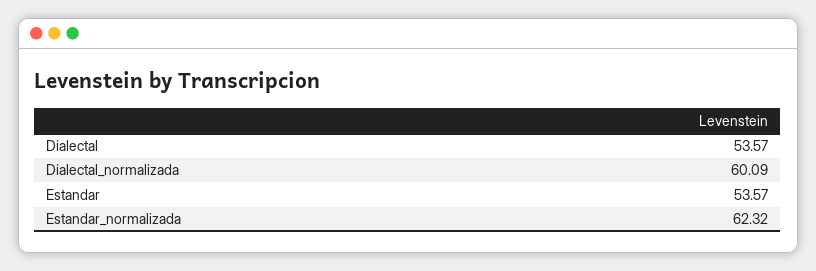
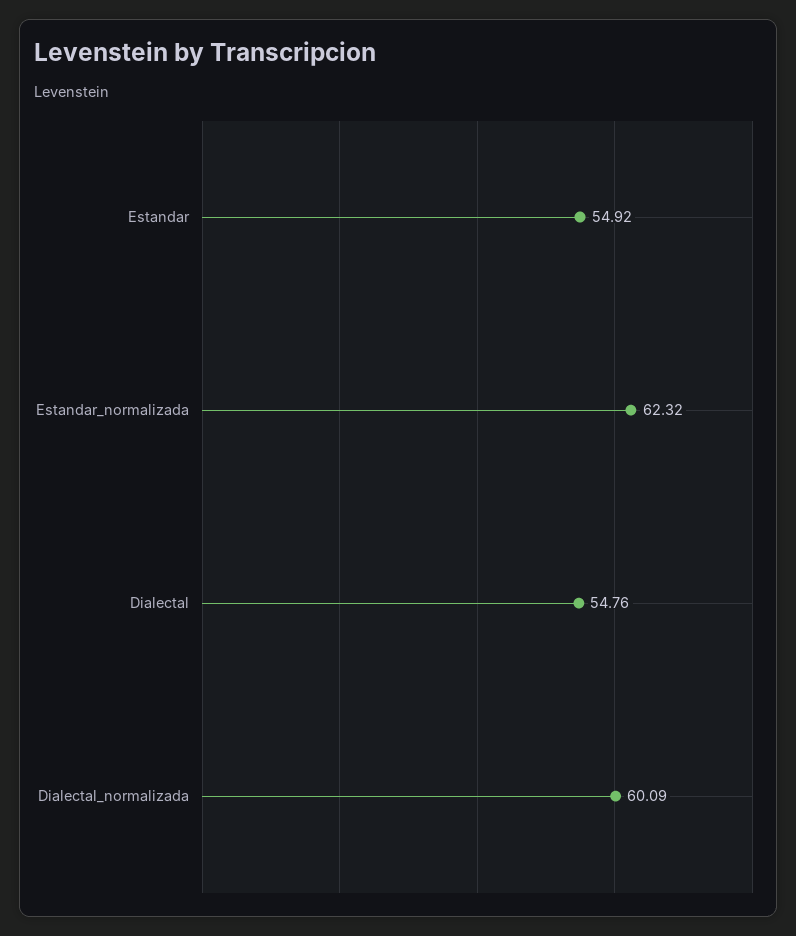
Dialectal: 53.57 -> 54.76
Estandar: 53.57 -> 54.92

